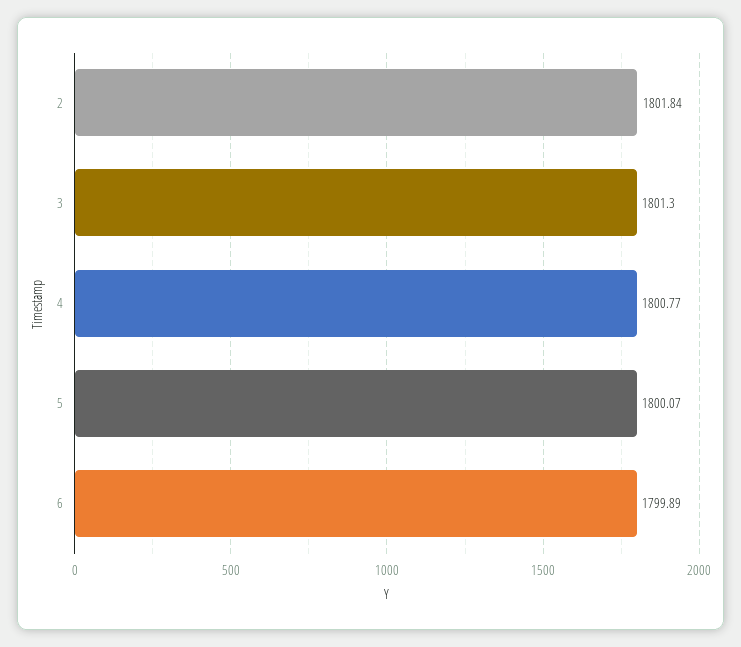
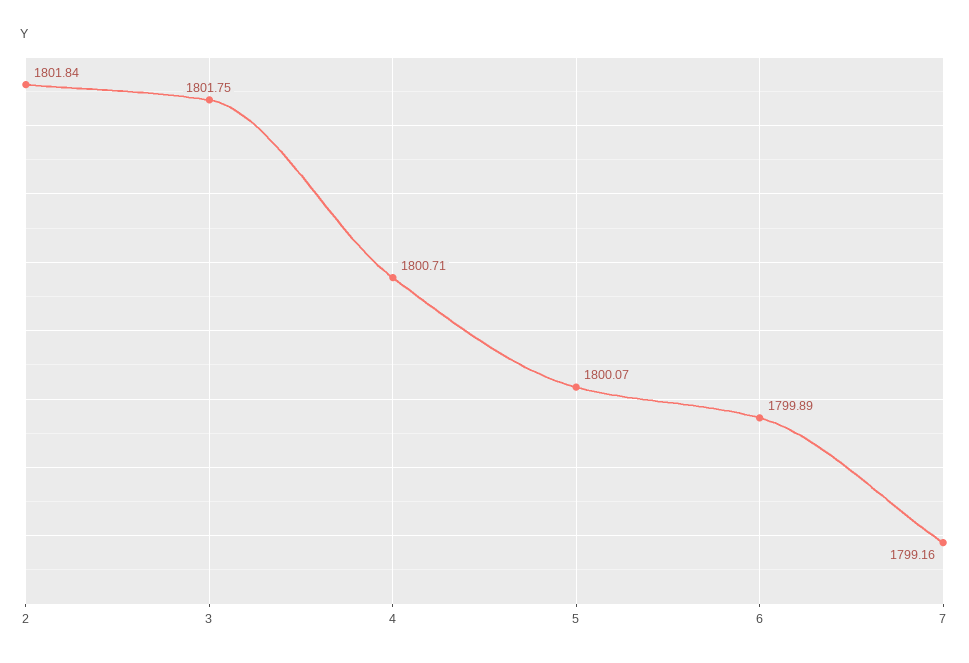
3: 1801.3 -> 1801.75
4: 1800.77 -> 1800.71
7: none -> 1799.16

